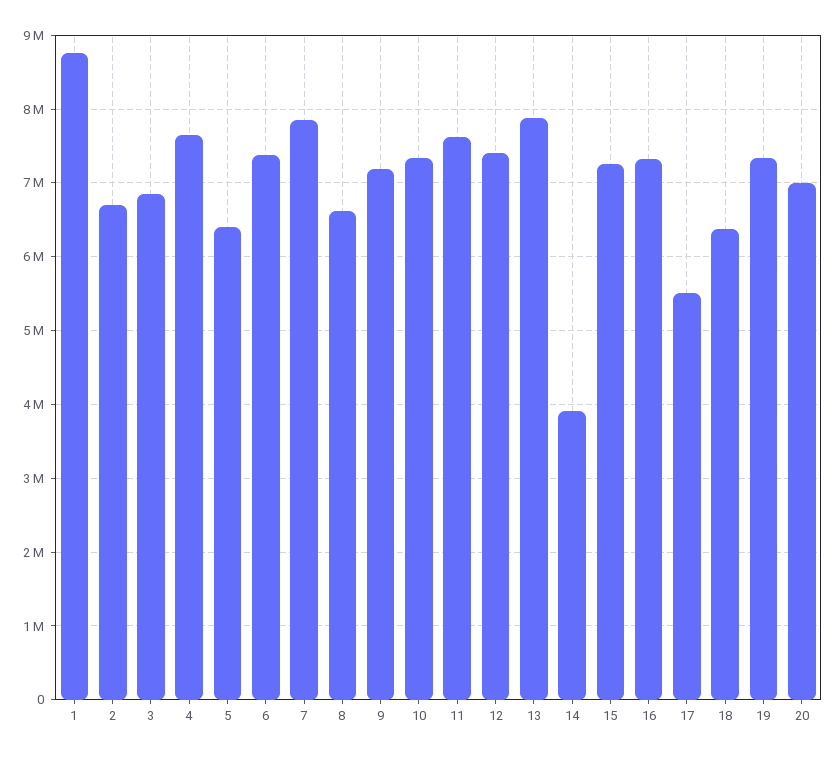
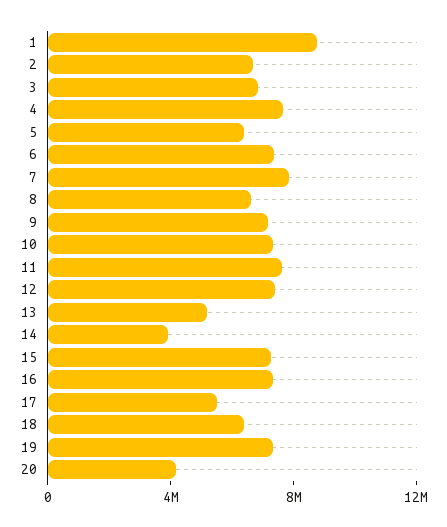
13: 7900000 -> 5000000
20: 7000000 -> 4000000

